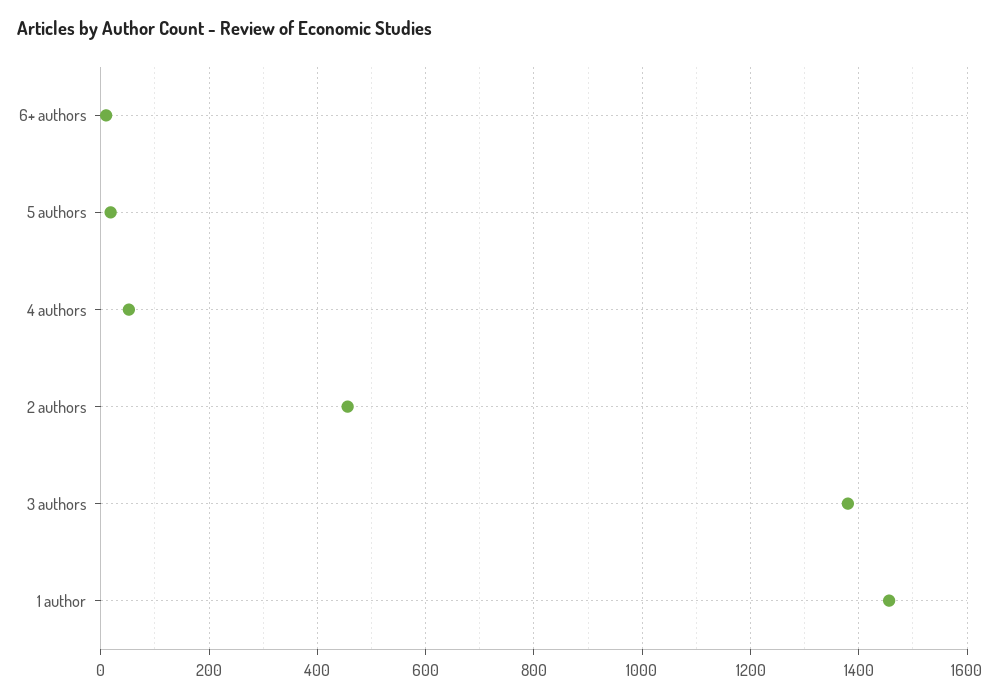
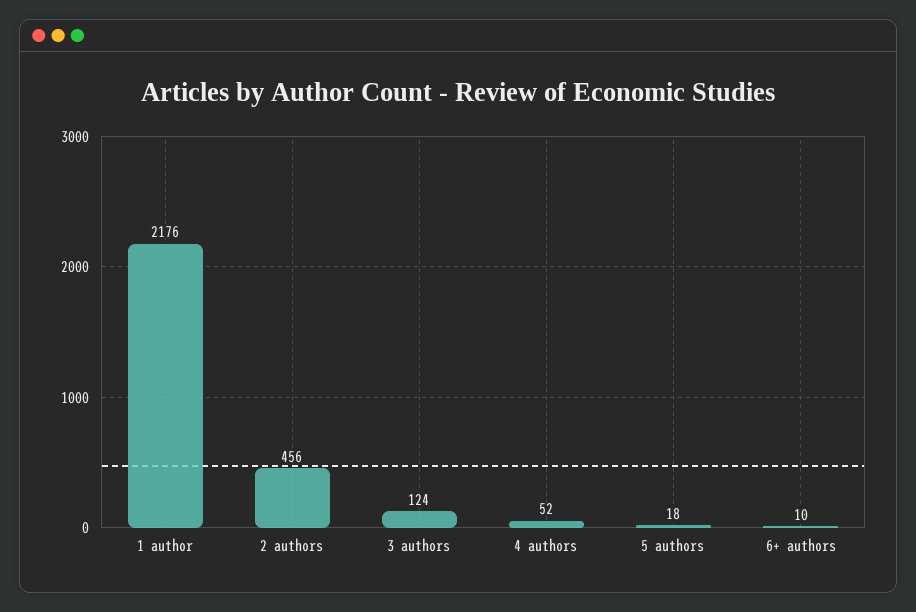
3 authors: 1380 -> 124
1 author: 1460 -> 2176

